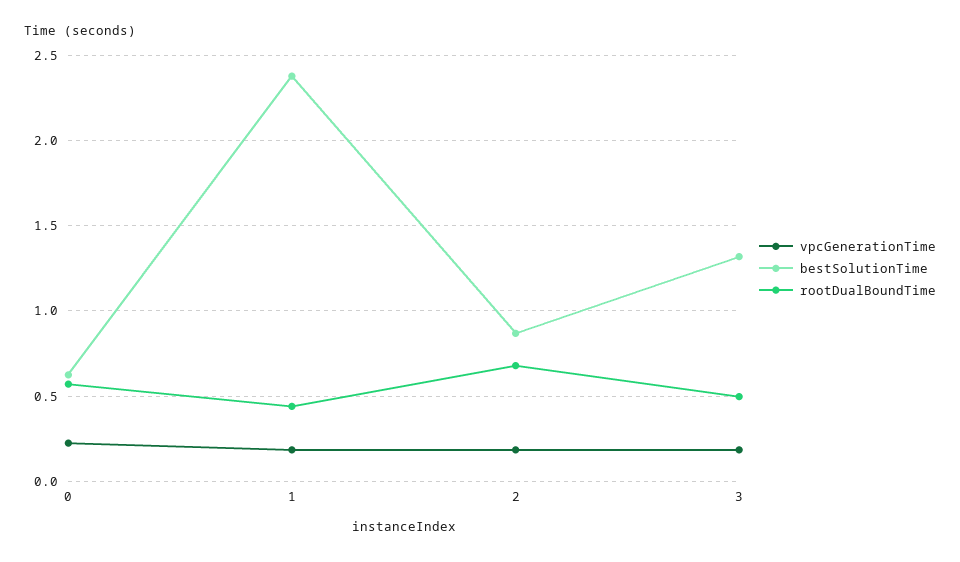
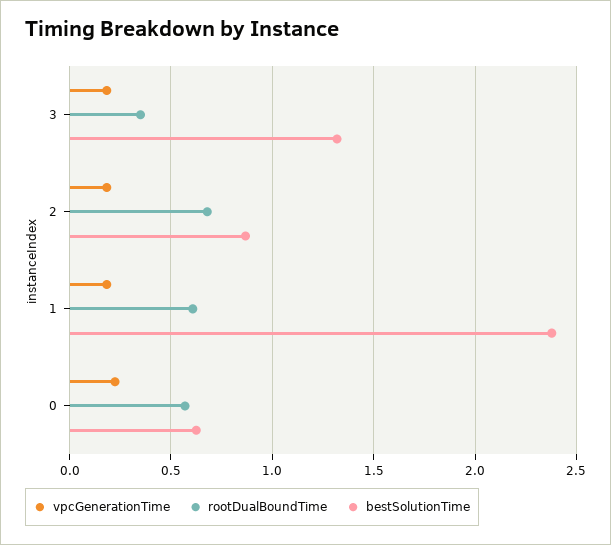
rootDualBoundTime, 1: 0.45 -> 0.6
rootDualBoundTime, 3: 0.5 -> 0.35

